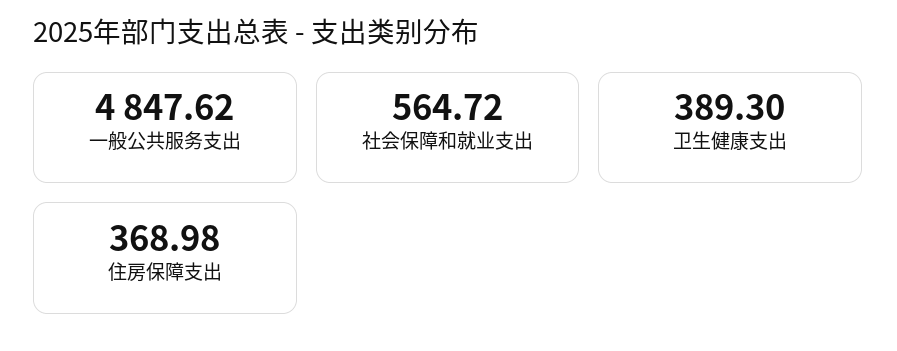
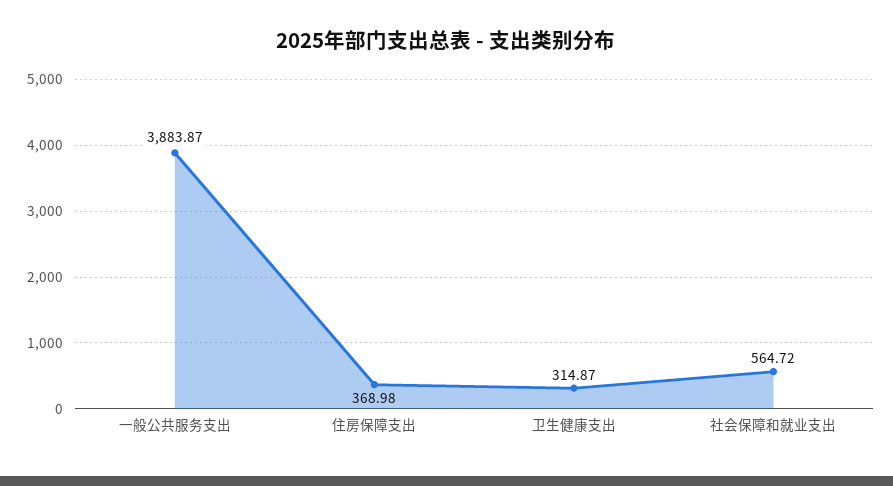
一般公共服务支出: 4847.62 -> 3883.87
卫生健康支出: 389.3 -> 314.87

